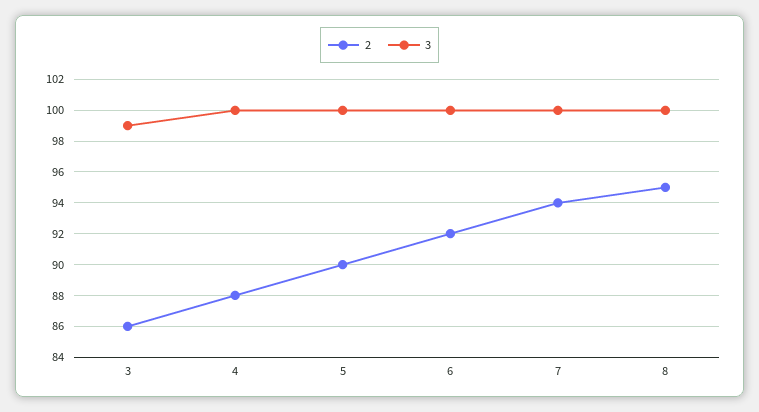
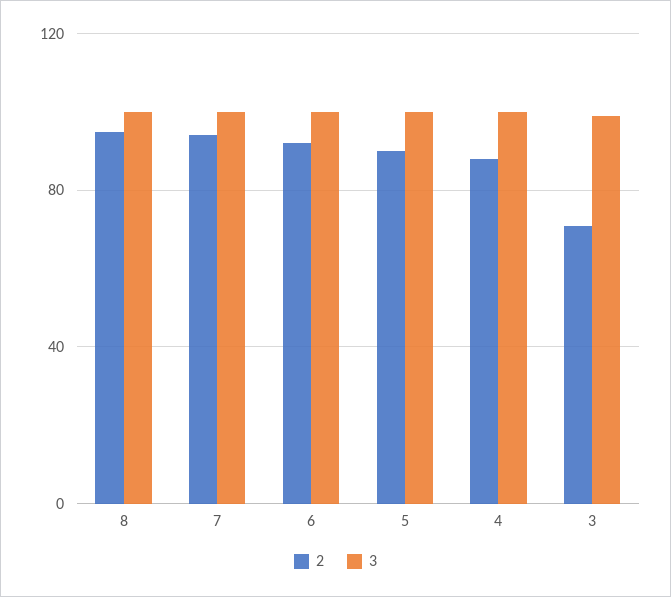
2, 3: 86 -> 70

